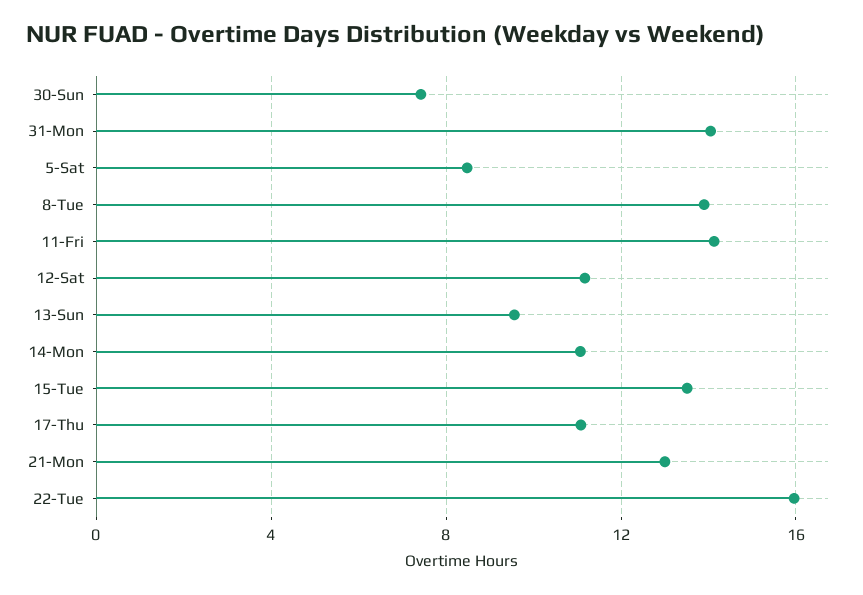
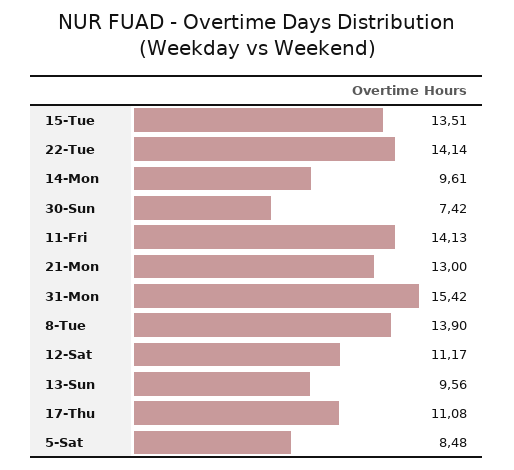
31-Mon: 14 -> 15.42
14-Mon: 11 -> 9.61
22-Tue: 16 -> 14.14

